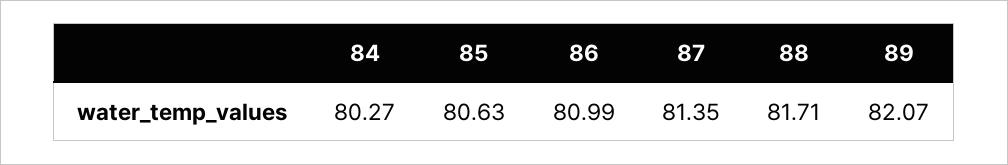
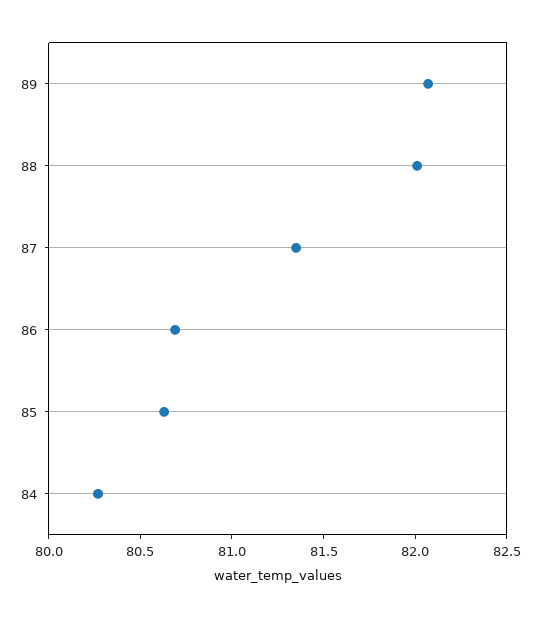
86: 80.99 -> 80.7
88: 81.71 -> 82

